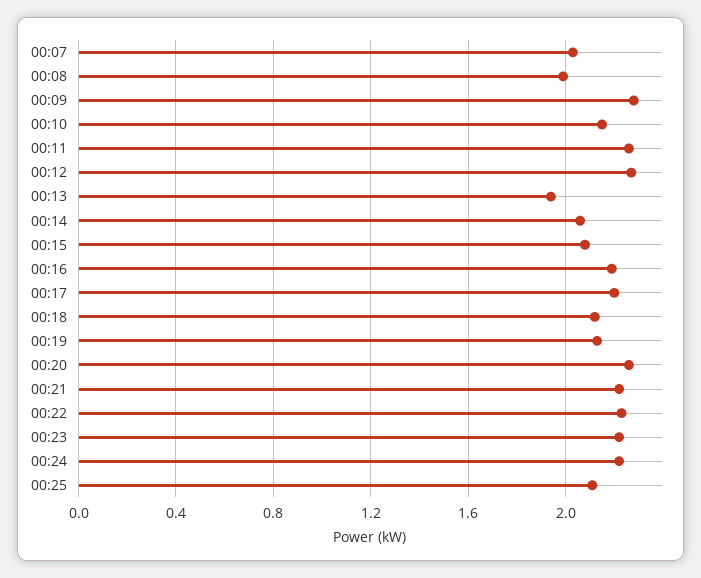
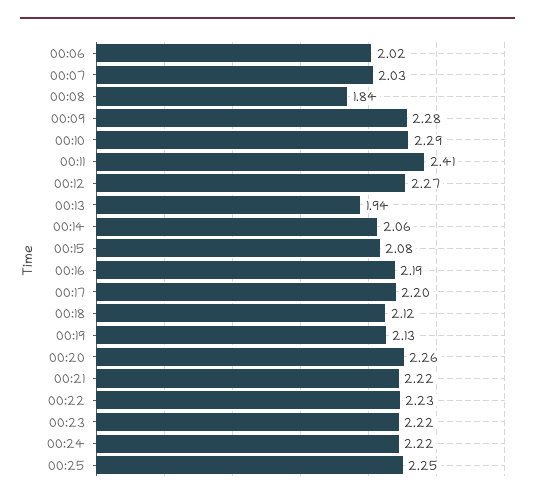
00:08: 2 -> 1.84
00:10: 2.15 -> 2.29
00:11: 2.25 -> 2.41
00:25: 2.1 -> 2.25
00:06: none -> 2.02

